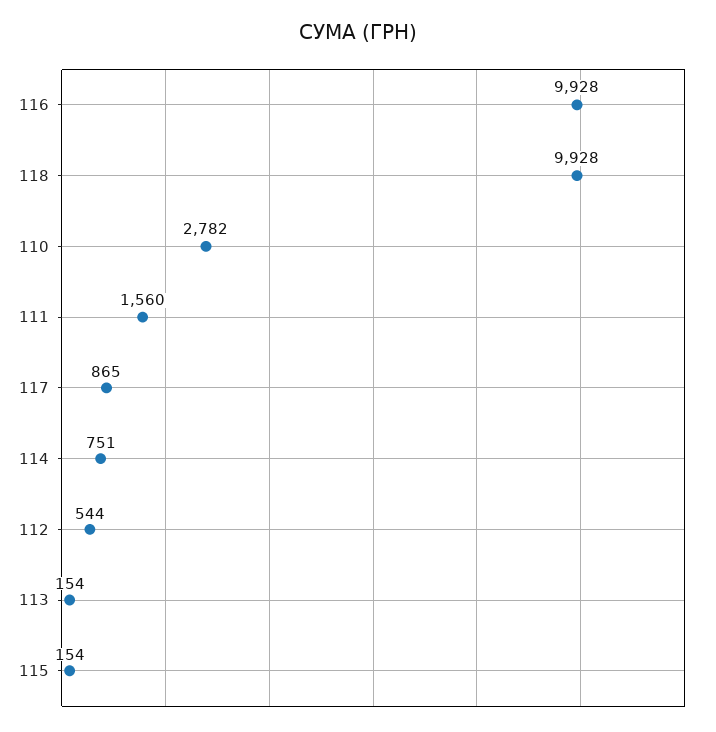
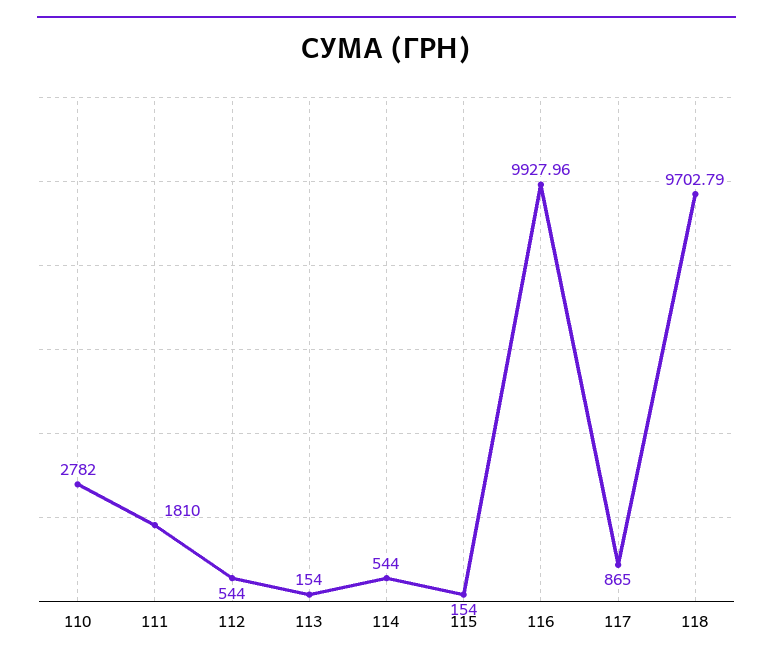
118: 9928 -> 9702.79
111: 1560 -> 1810
114: 751 -> 544

